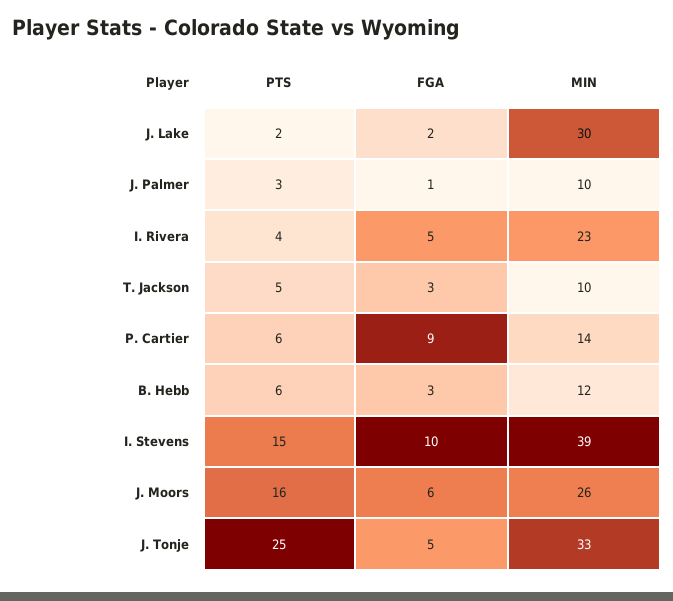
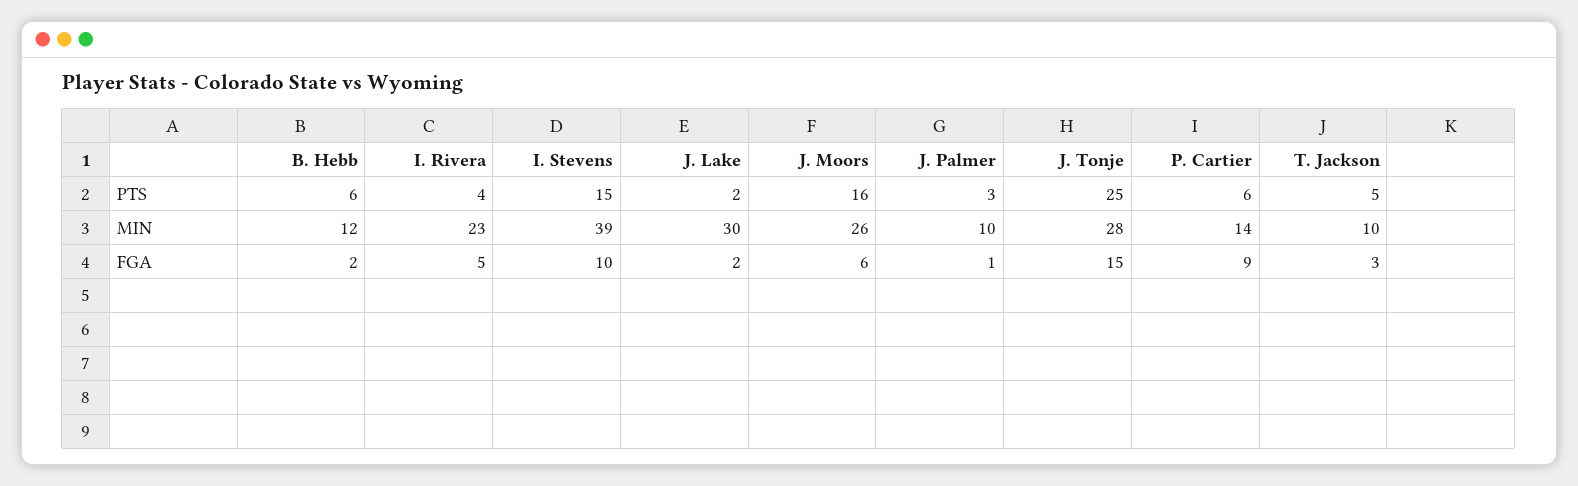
FGA, B. Hebb: 3 -> 2
FGA, J. Tonje: 5 -> 15
MIN, J. Tonje: 33 -> 28

